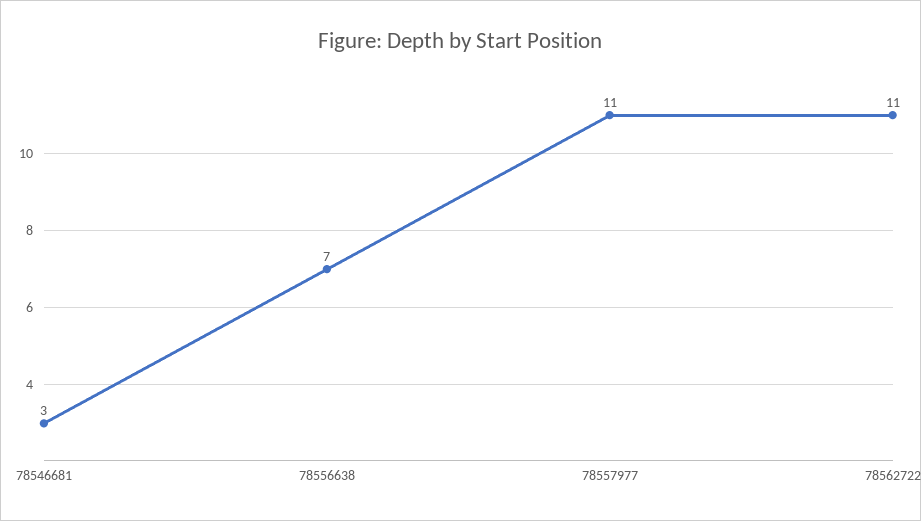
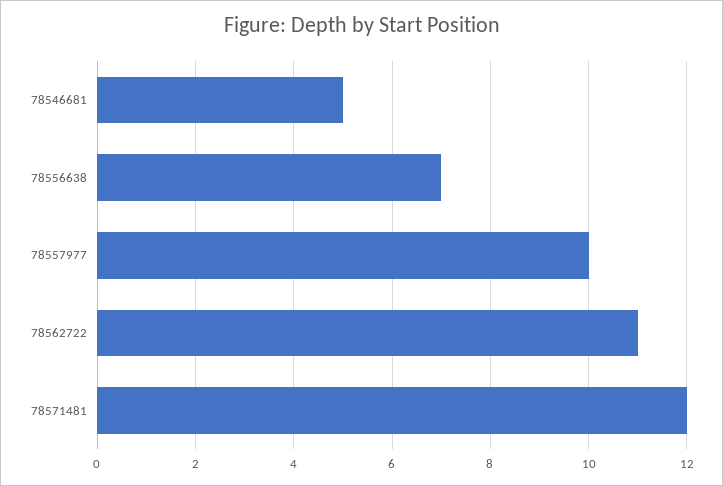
78546681: 3 -> 5
78557977: 11 -> 10
78571481: none -> 12

